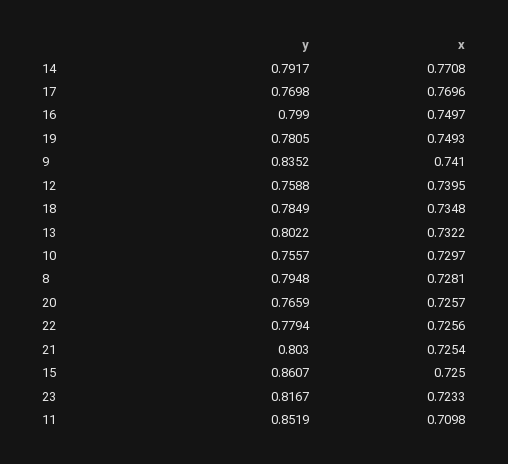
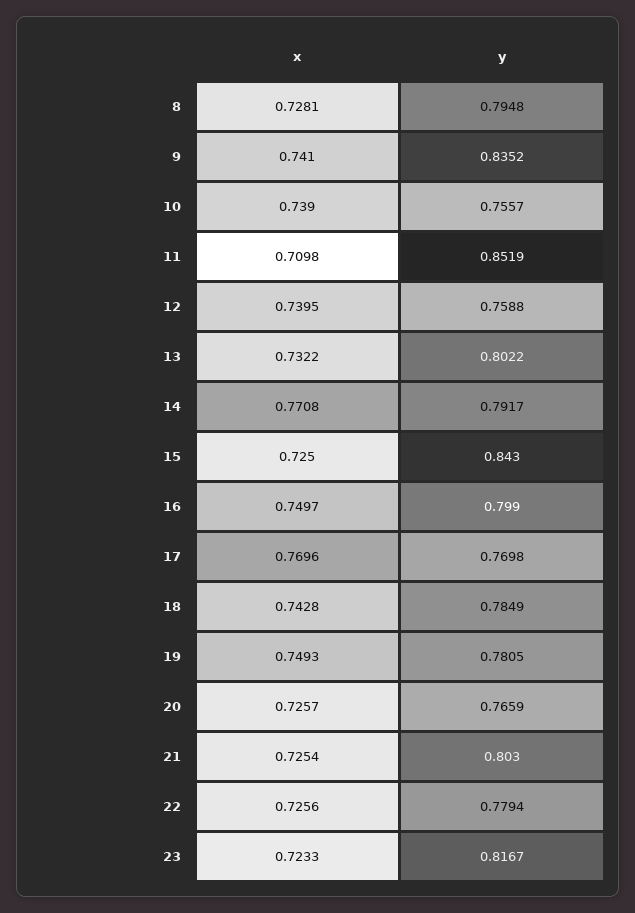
x, 18: 0.7348 -> 0.7428
x, 10: 0.7297 -> 0.739
y, 15: 0.8607 -> 0.843

